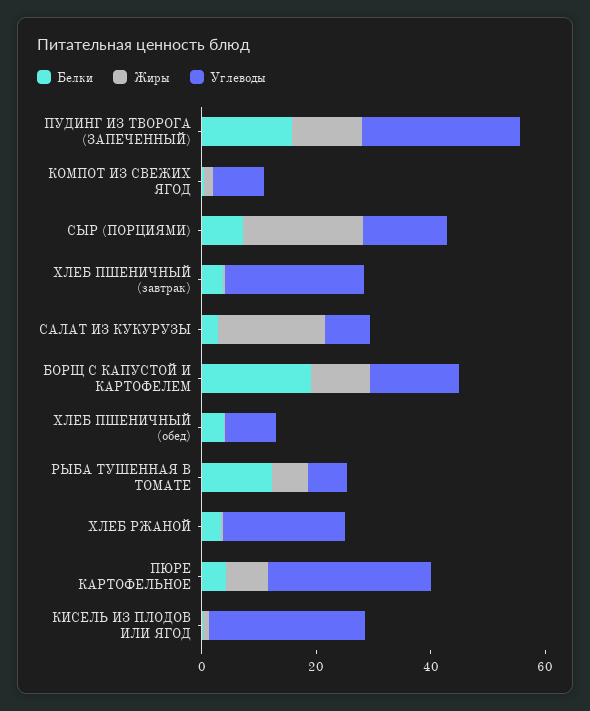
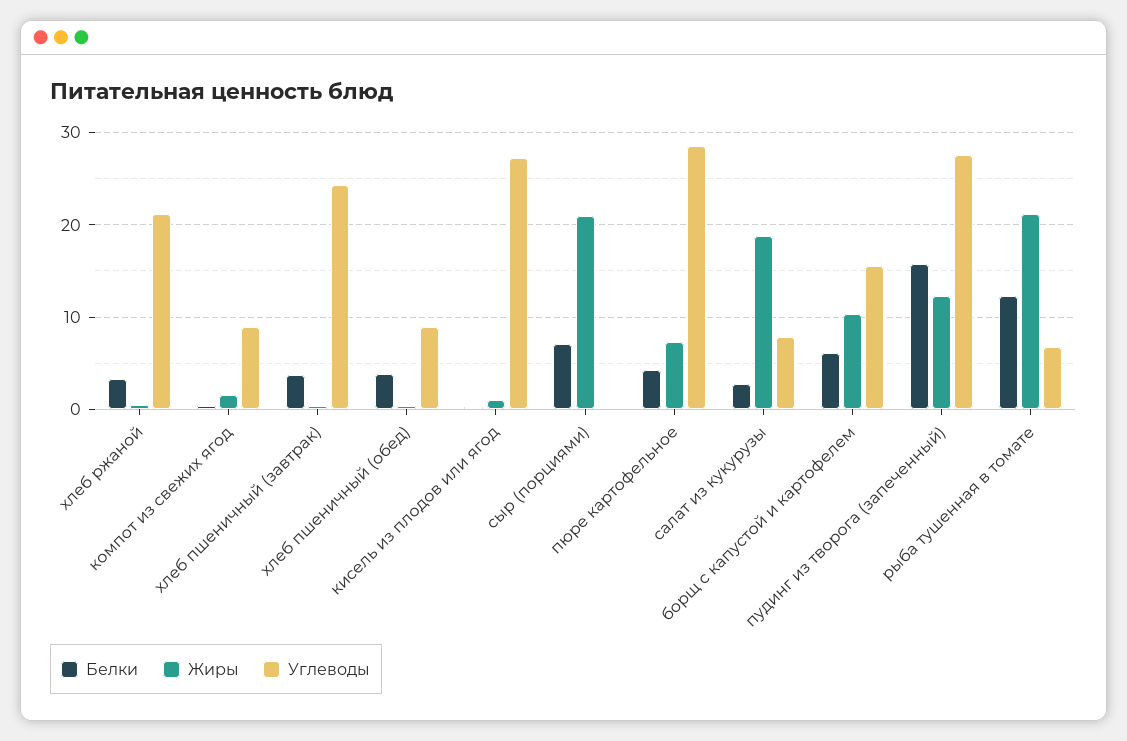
Углеводы, СЫР (ПОРЦИЯМИ): 15 -> 0
Белки, БОРЩ С КАПУСТОЙ И КАРТОФЕЛЕМ: 20 -> 6
Жиры, РЫБА ТУШЕННАЯ В ТОМАТЕ: 5 -> 21

